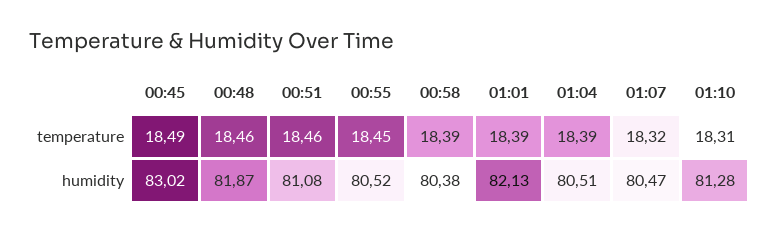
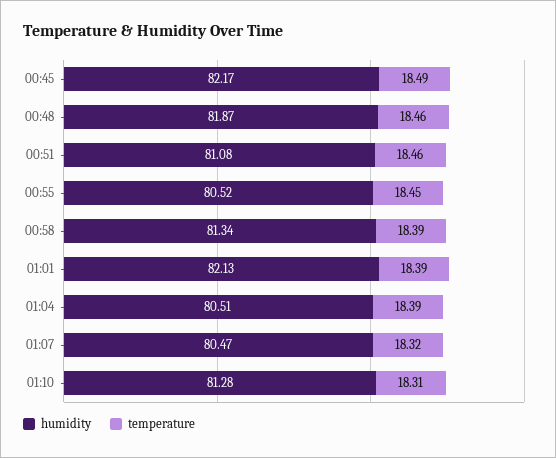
humidity, 00:45: 83.02 -> 82.17
humidity, 00:58: 80.38 -> 81.34

